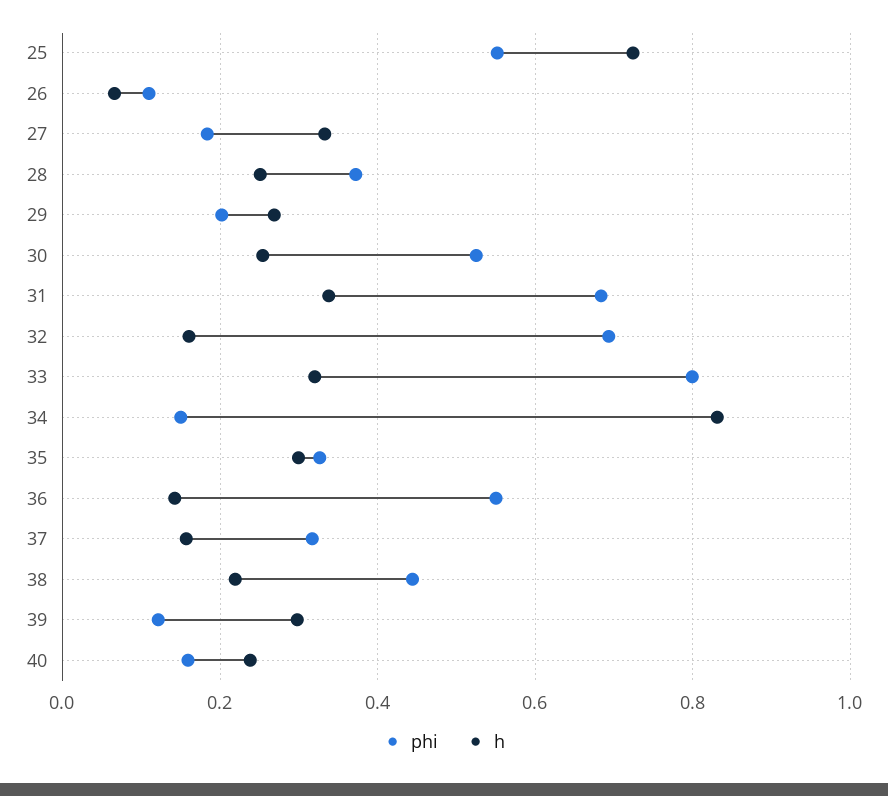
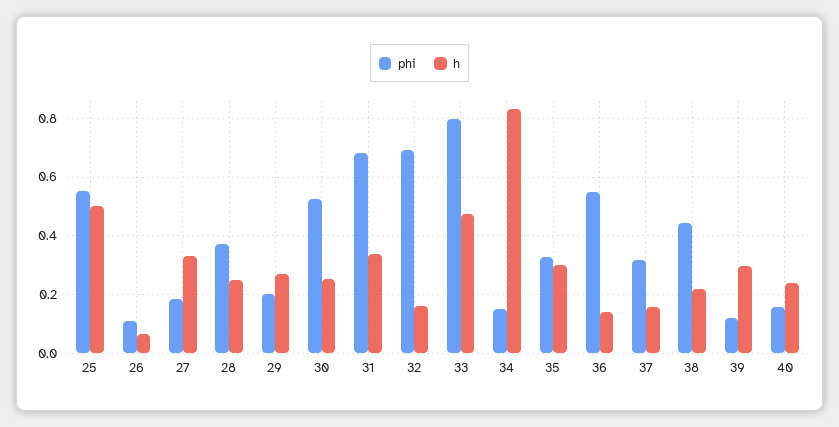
h, 25: 0.72 -> 0.5
h, 33: 0.32 -> 0.475

